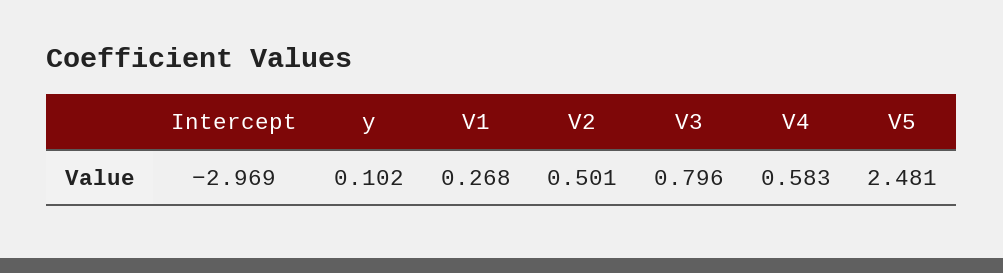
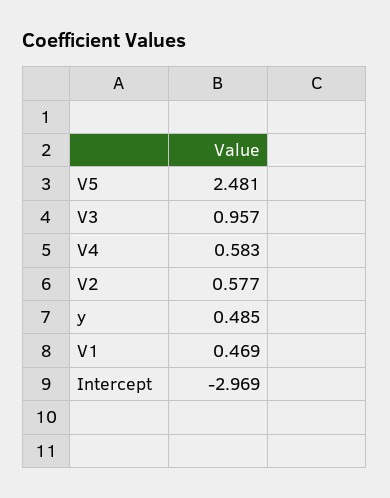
y: 0.102 -> 0.485
V1: 0.268 -> 0.469
V2: 0.501 -> 0.577
V3: 0.796 -> 0.957

